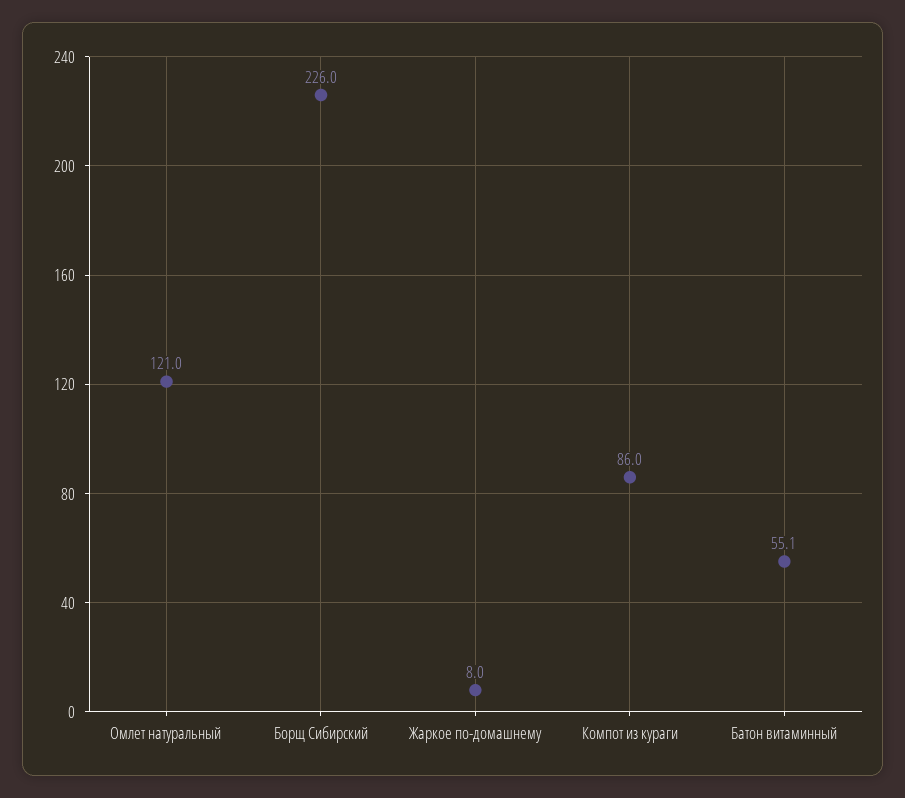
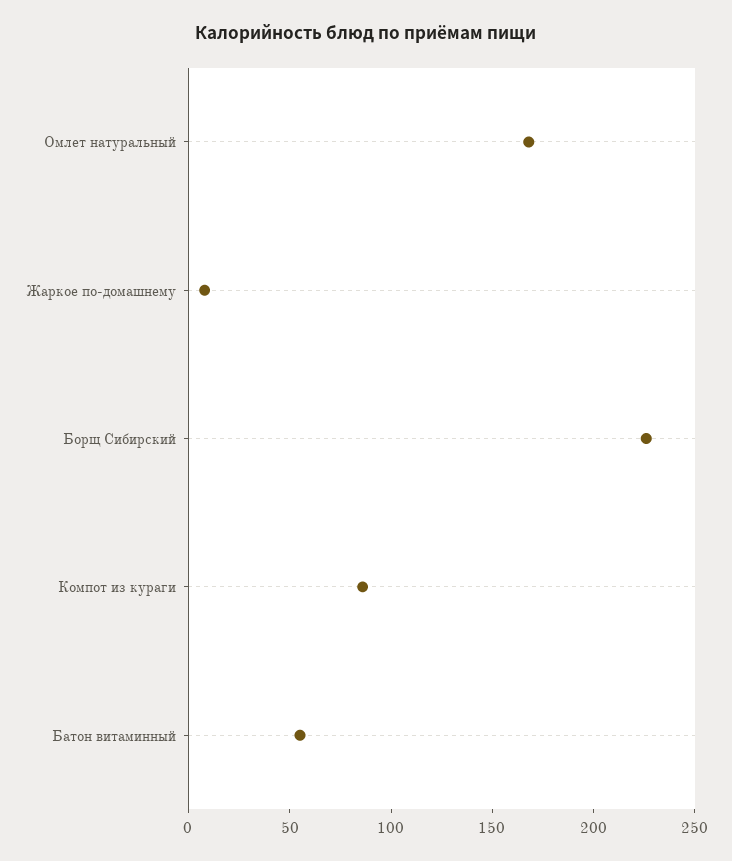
Омлет натуральный: 121 -> 170

